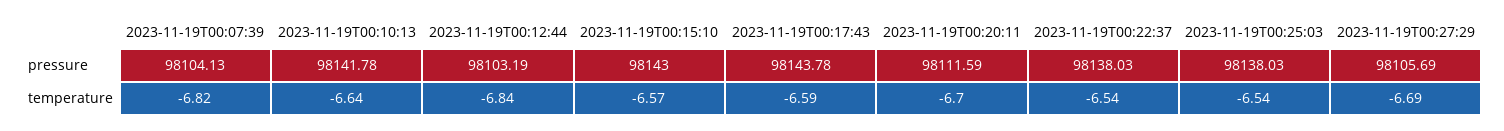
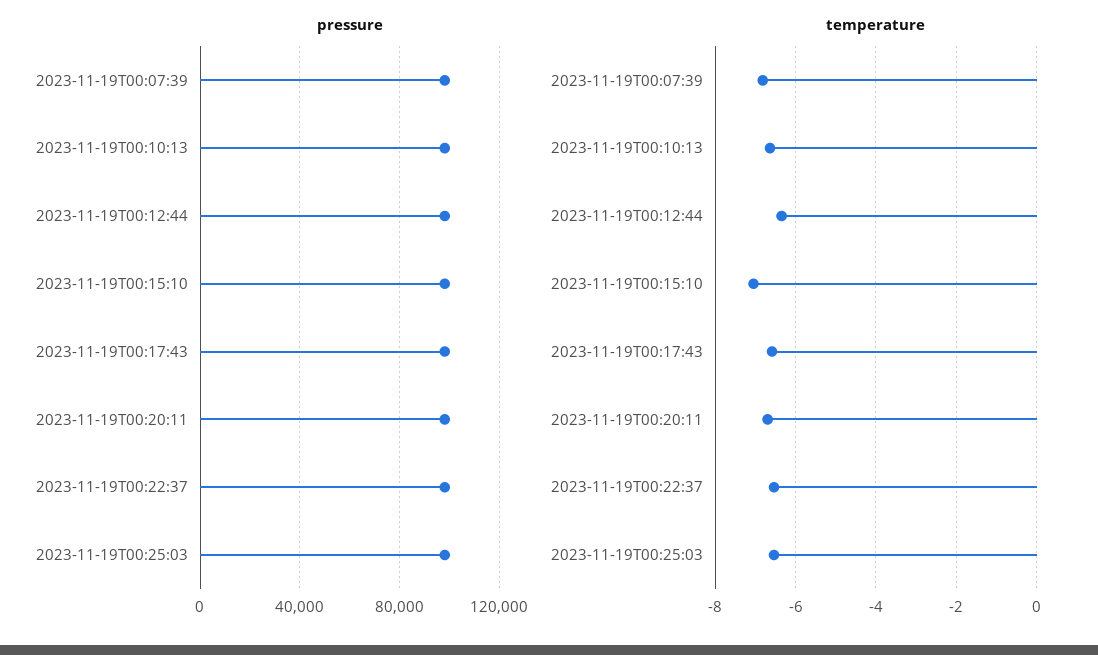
pressure, 2023-11-19T00:27:29: 98105.69 -> none
temperature, 2023-11-19T00:12:44: -6.84 -> -6.4
temperature, 2023-11-19T00:15:10: -6.57 -> -7
temperature, 2023-11-19T00:27:29: -6.69 -> none

